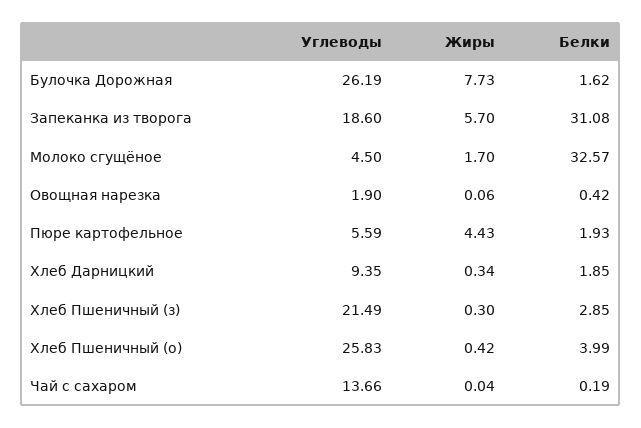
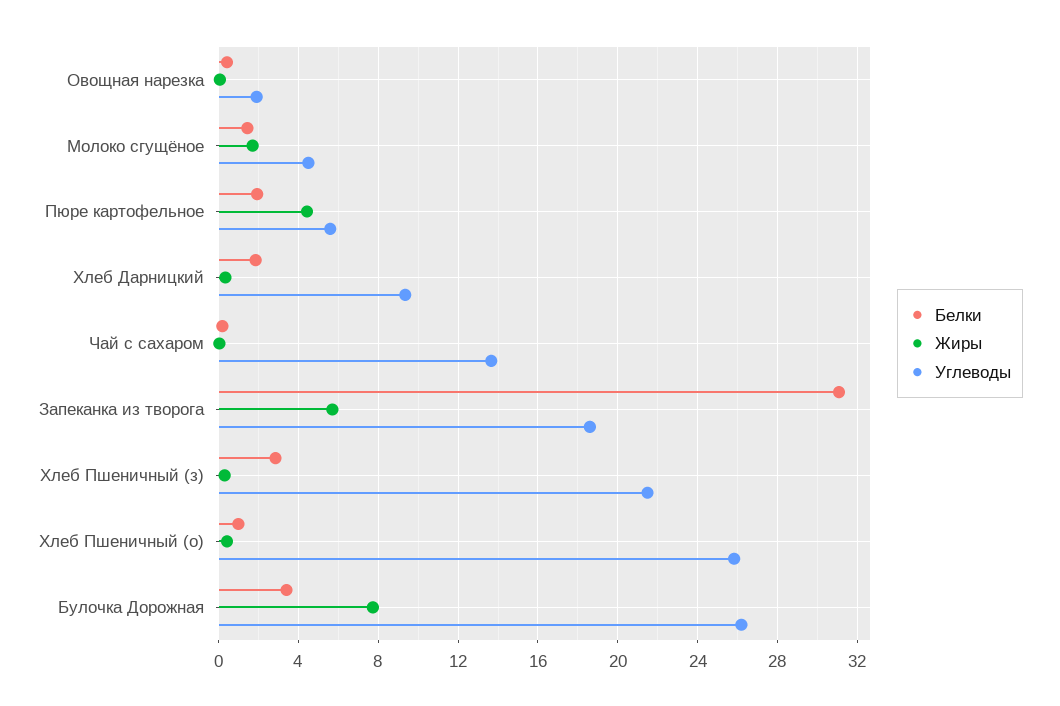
Белки, Булочка Дорожная: 1.62 -> 3.5
Белки, Молоко сгущёное: 32.57 -> 1.5
Белки, Хлеб Пшеничный (о): 3.99 -> 1

